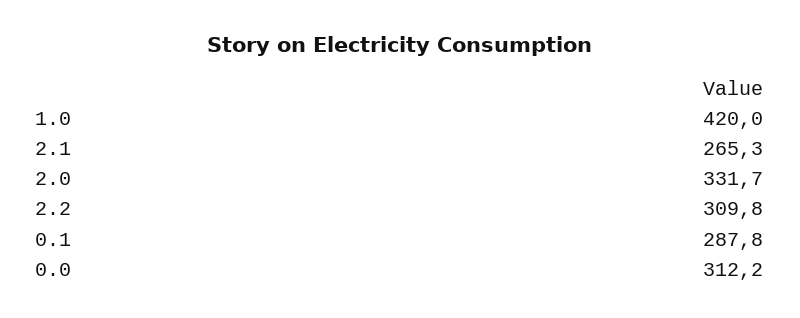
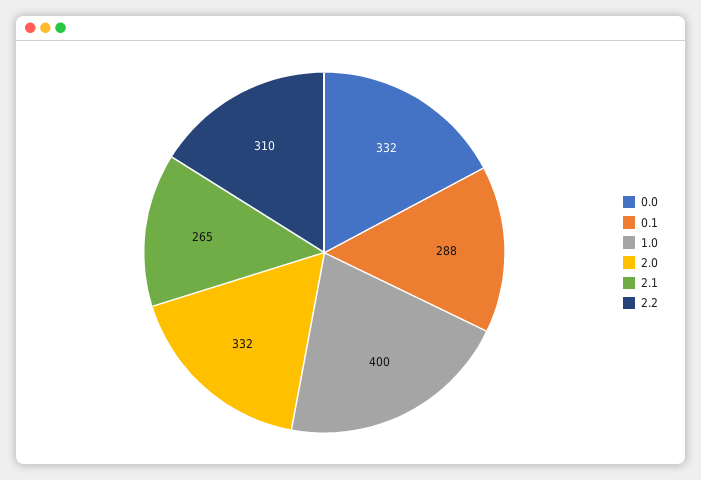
1.0: 420 -> 400
0.0: 312.2 -> 332

